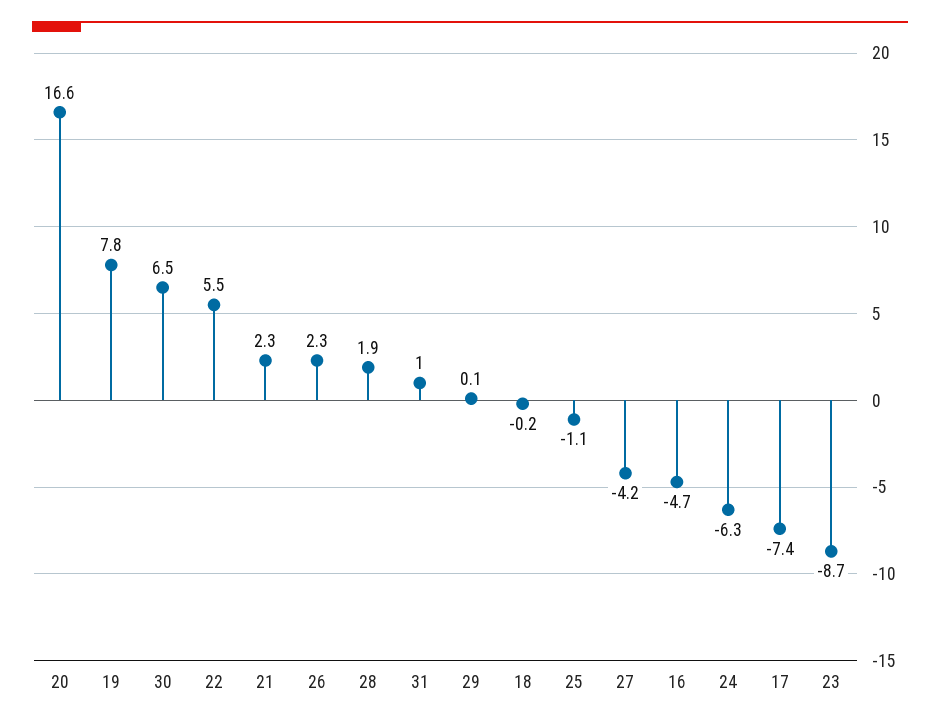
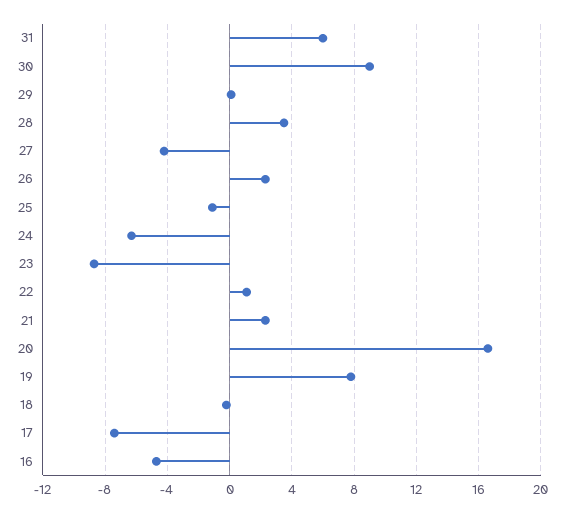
30: 6.5 -> 9
22: 5.5 -> 1
28: 1.9 -> 3.5
31: 1 -> 6

